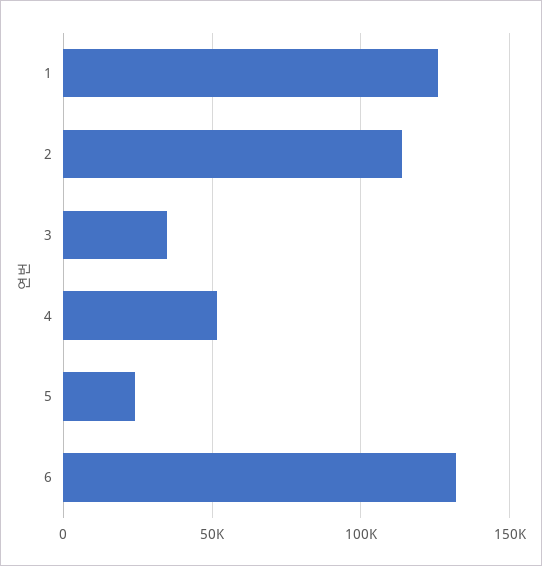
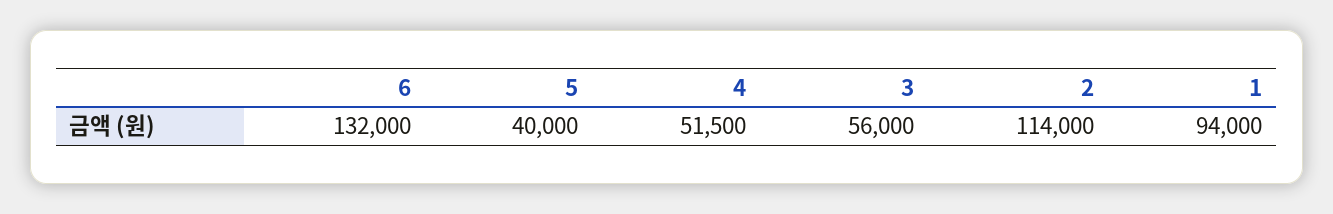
1: 125000 -> 94000
3: 35000 -> 56000
5: 25000 -> 40000

